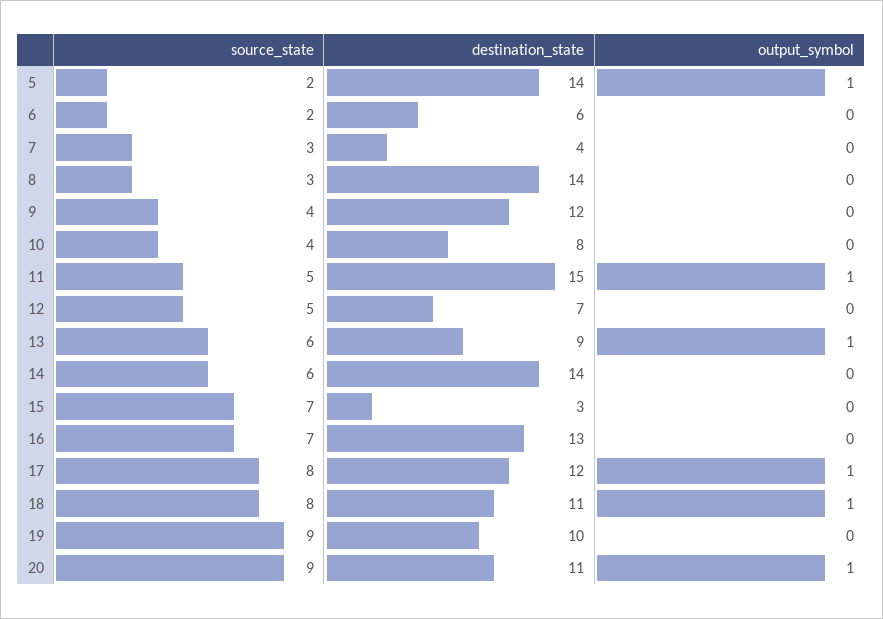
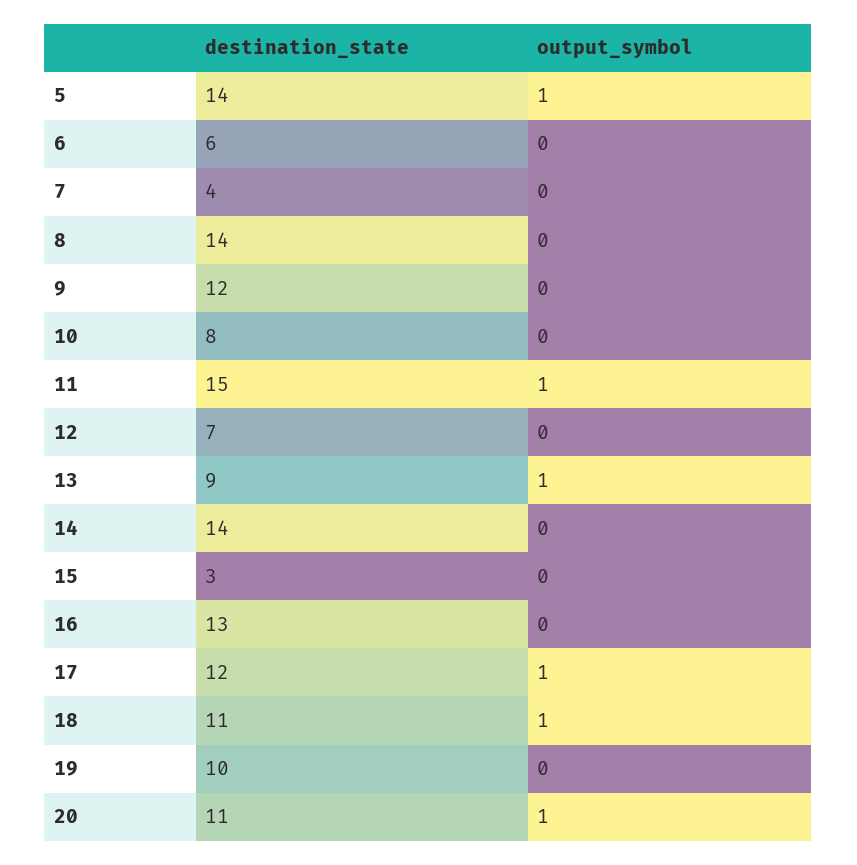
source_state, 5: 2 -> none
source_state, 6: 2 -> none
source_state, 7: 3 -> none
source_state, 8: 3 -> none
source_state, 9: 4 -> none
source_state, 10: 4 -> none
source_state, 11: 5 -> none
source_state, 12: 5 -> none
source_state, 13: 6 -> none
source_state, 14: 6 -> none
source_state, 15: 7 -> none
source_state, 16: 7 -> none
source_state, 17: 8 -> none
source_state, 18: 8 -> none
source_state, 19: 9 -> none
source_state, 20: 9 -> none

